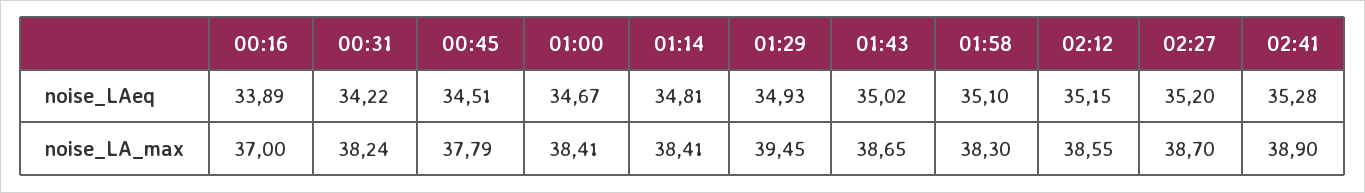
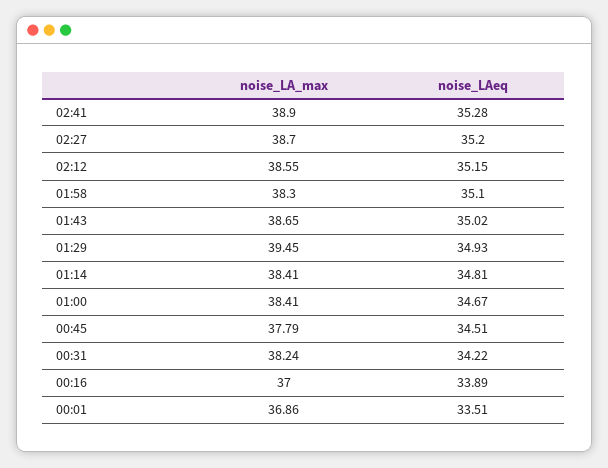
00:01, noise_LA_max: none -> 36.86
00:01, noise_LAeq: none -> 33.51

